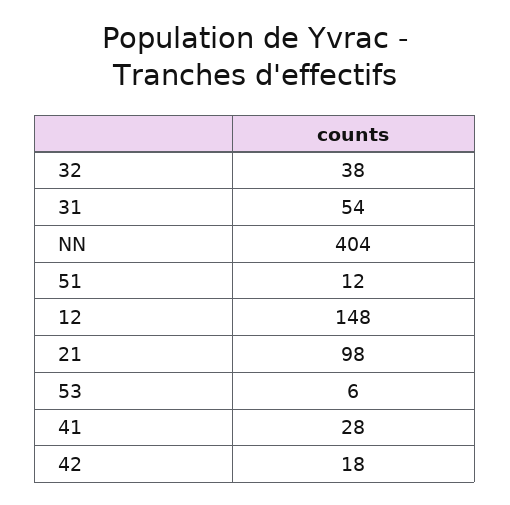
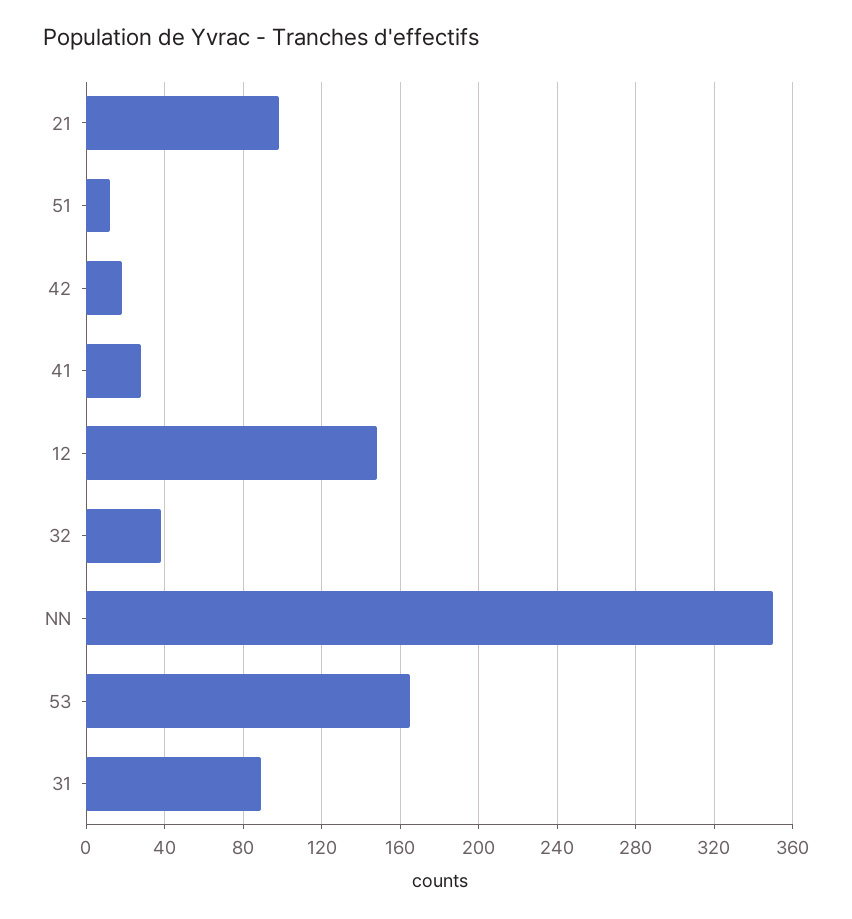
31: 54 -> 90
NN: 404 -> 350
53: 6 -> 165

